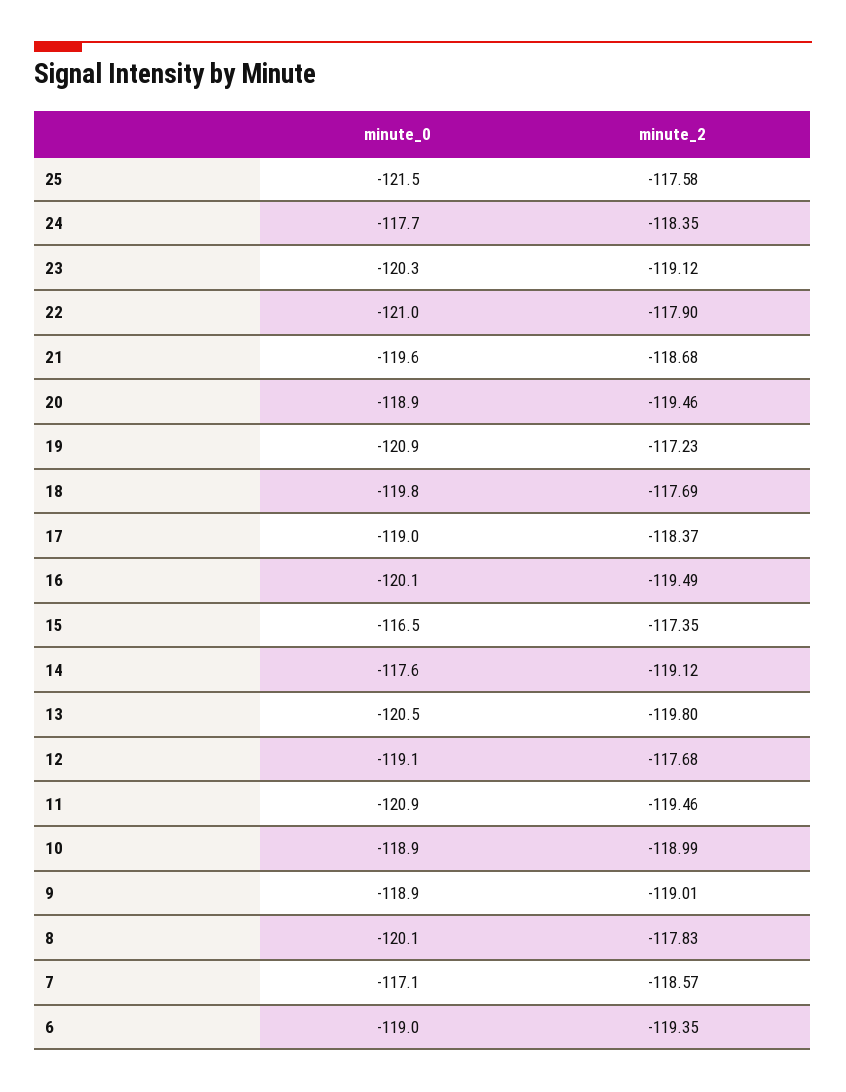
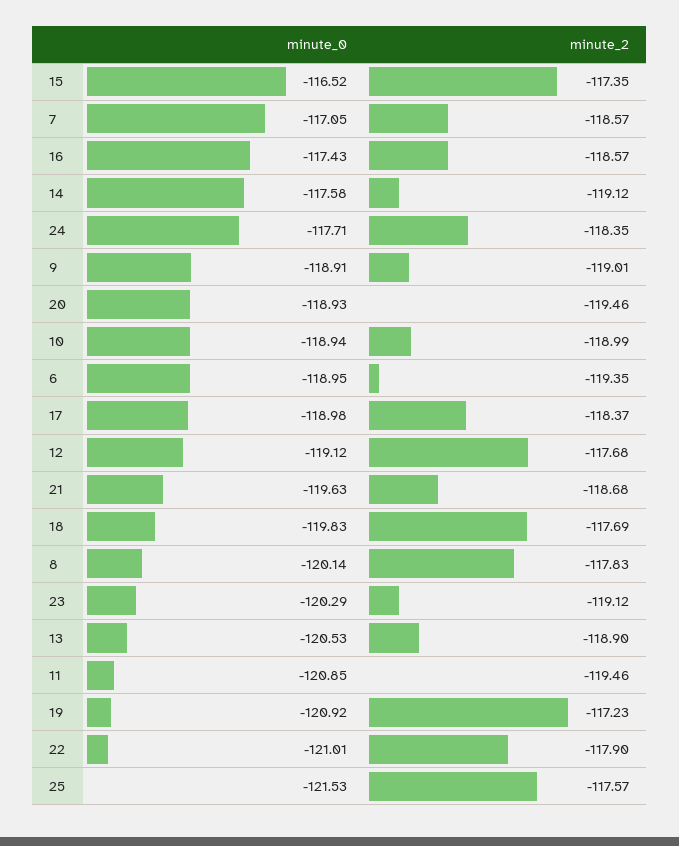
minute_2, 25: -117.58 -> -117.57
minute_0, 16: -120.1 -> -117.43
minute_2, 16: -119.49 -> -118.57
minute_2, 13: -119.8 -> -118.9

